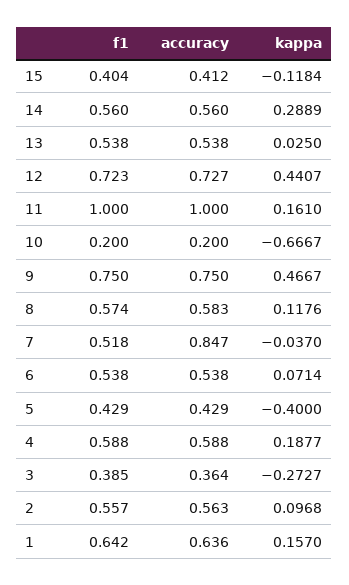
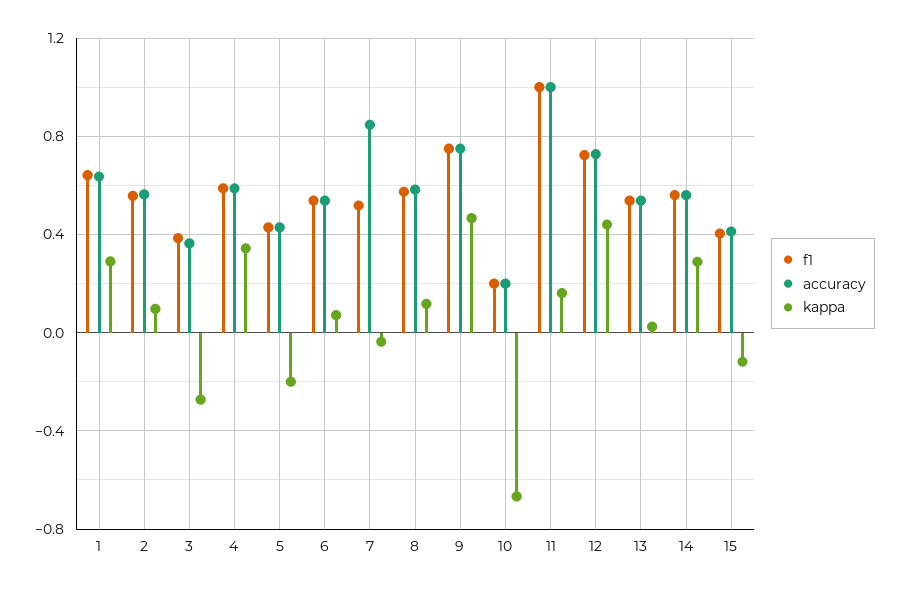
kappa, 5: -0.4 -> -0.2
kappa, 4: 0.1877 -> 0.35
kappa, 1: 0.157 -> 0.3

